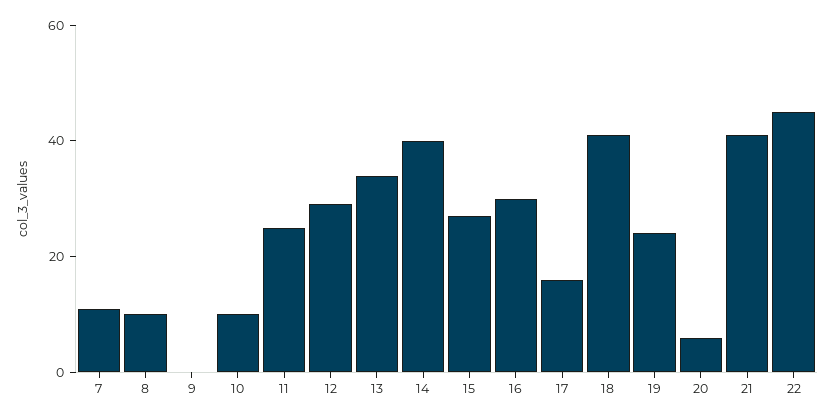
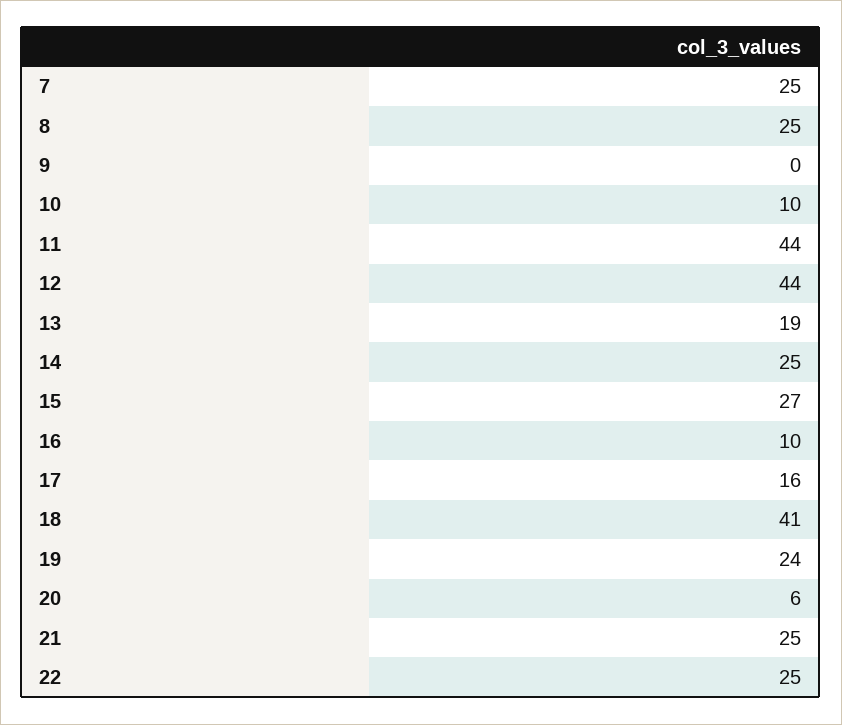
7: 10 -> 25
8: 10 -> 25
11: 25 -> 44
12: 30 -> 44
13: 35 -> 19
14: 40 -> 25
16: 30 -> 10
21: 40 -> 25
22: 45 -> 25

